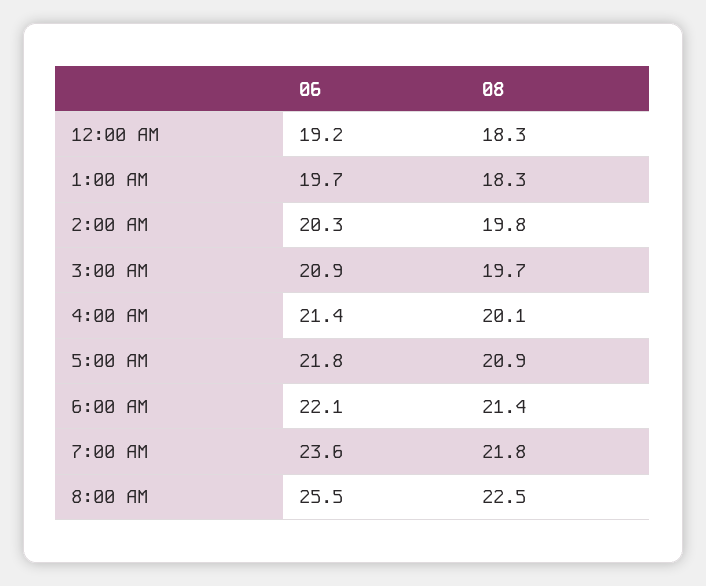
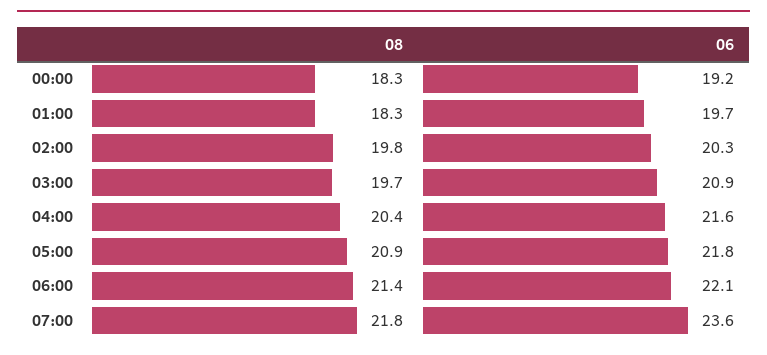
06, 4:00 AM: 21.4 -> 21.6
08, 4:00 AM: 20.1 -> 20.4
06, 8:00 AM: 25.5 -> none
08, 8:00 AM: 22.5 -> none

